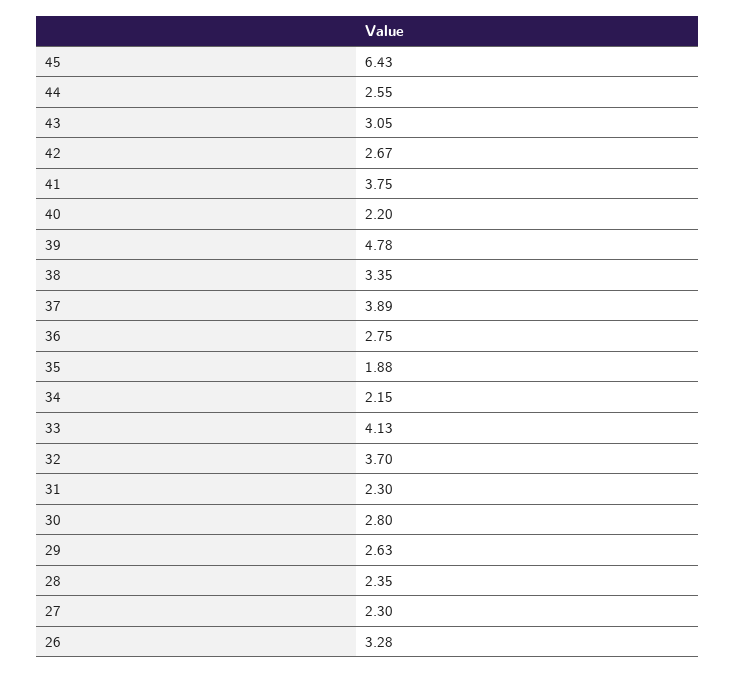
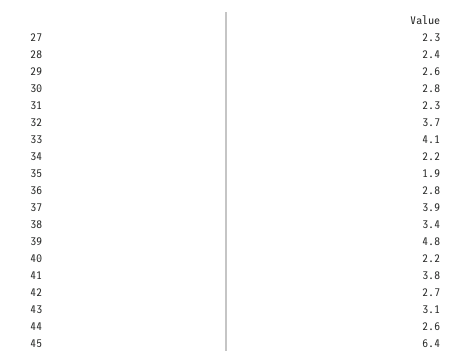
26: 3.28 -> none

